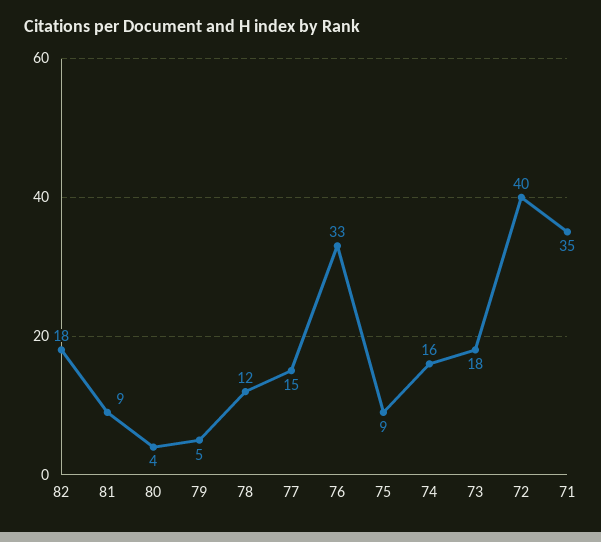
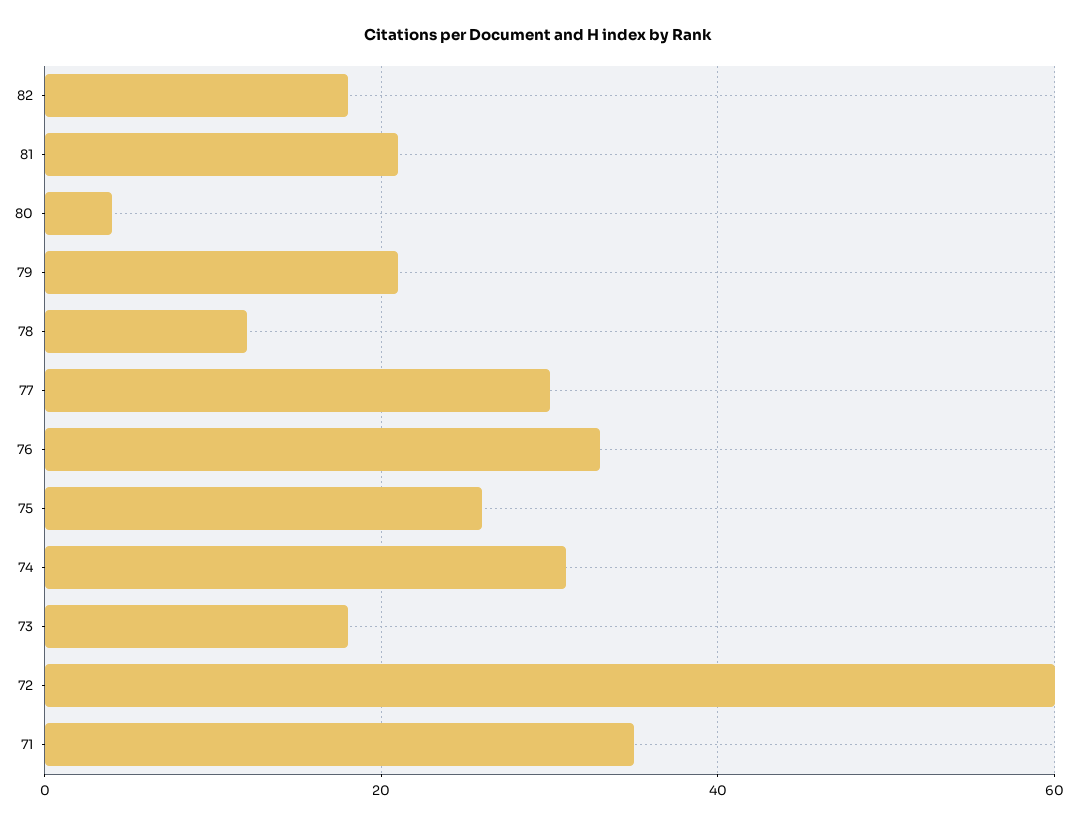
81: 9 -> 20
79: 5 -> 20
77: 15 -> 30
75: 9 -> 25
74: 16 -> 30
72: 40 -> 60

